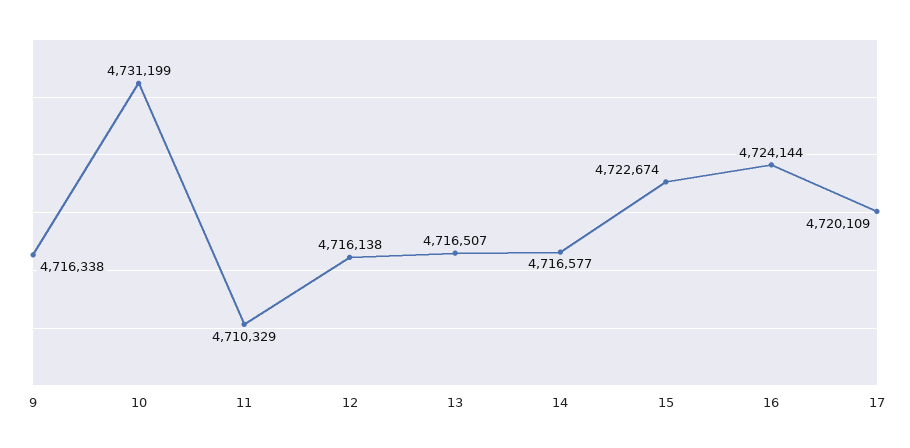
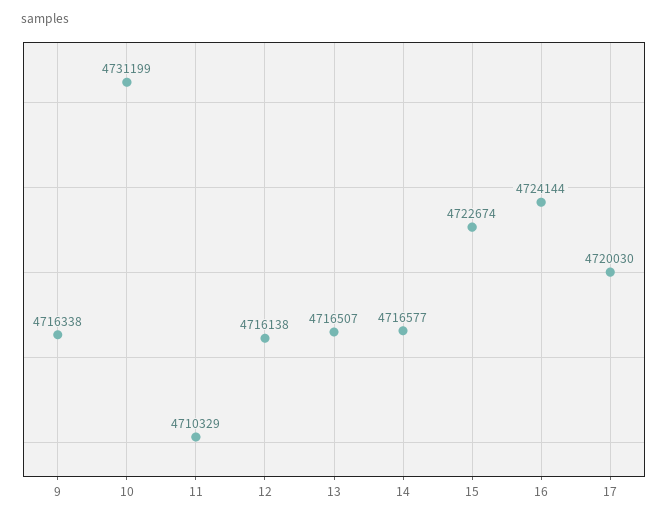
17: 4720109 -> 4720030

